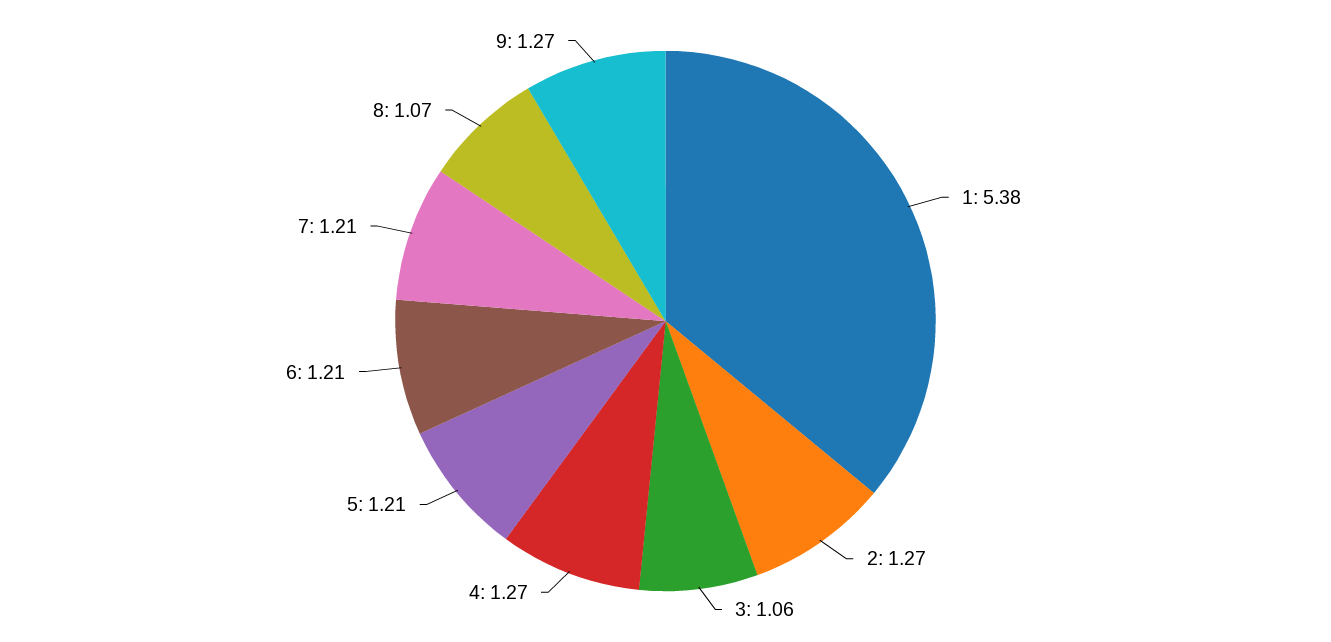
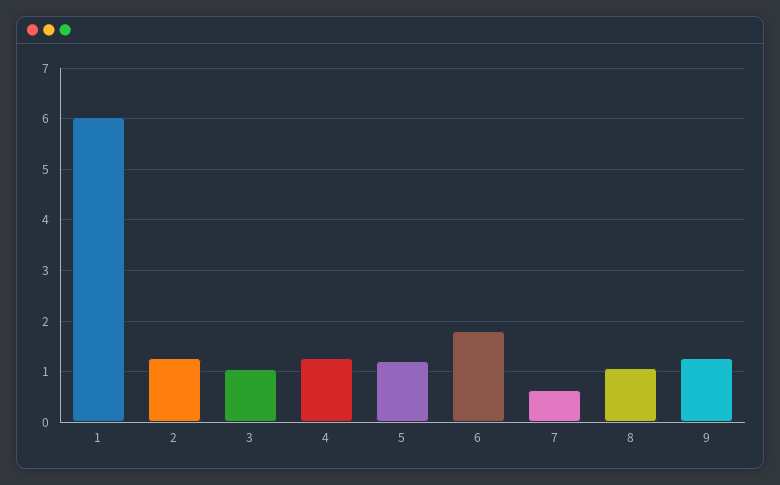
1: 5.38 -> 6
6: 1.21 -> 1.8
7: 1.21 -> 0.6

